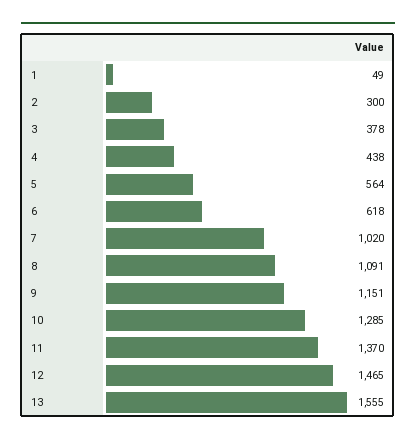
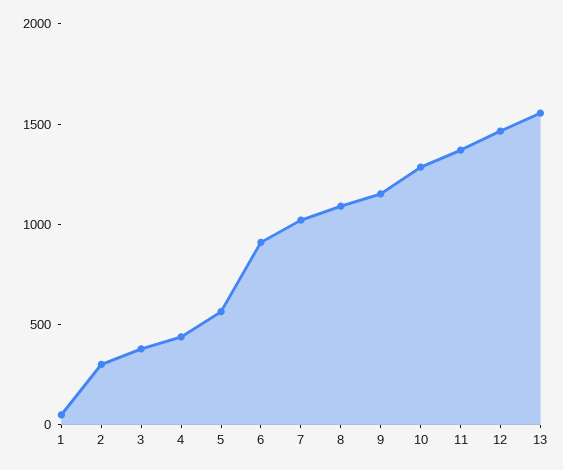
6: 618 -> 900

